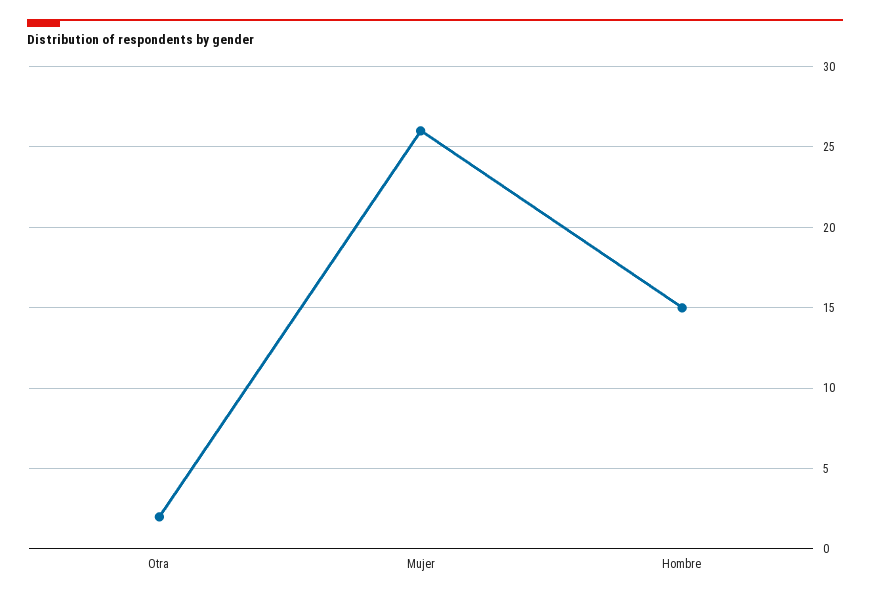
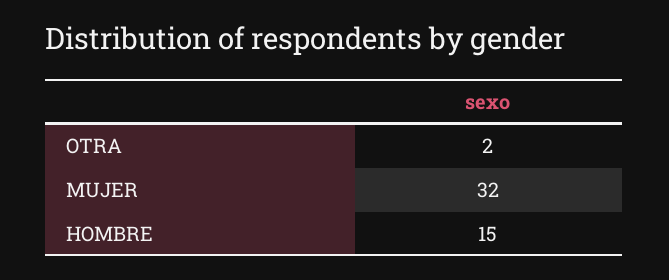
Mujer: 26 -> 32

